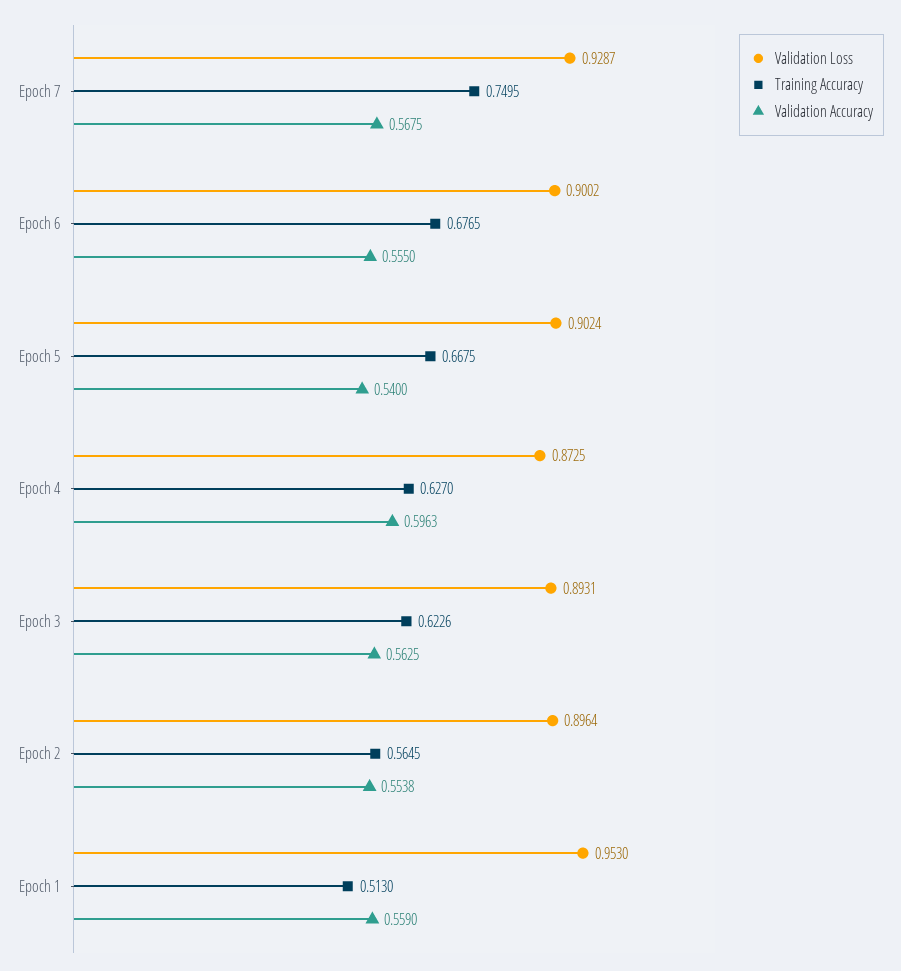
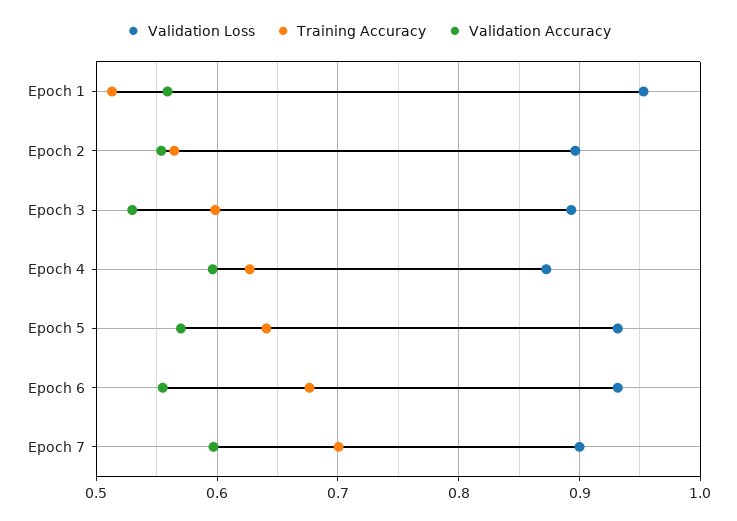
Validation Loss, Epoch 7: 0.9287 -> 0.9
Training Accuracy, Epoch 7: 0.7495 -> 0.7
Validation Accuracy, Epoch 7: 0.5675 -> 0.6
Validation Loss, Epoch 6: 0.9002 -> 0.93
Validation Loss, Epoch 5: 0.9024 -> 0.93
Training Accuracy, Epoch 5: 0.6675 -> 0.64
Validation Accuracy, Epoch 5: 0.54 -> 0.57
Training Accuracy, Epoch 3: 0.6226 -> 0.6
Validation Accuracy, Epoch 3: 0.5625 -> 0.53

